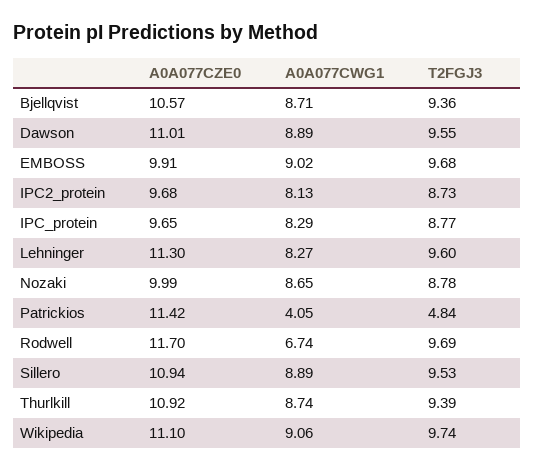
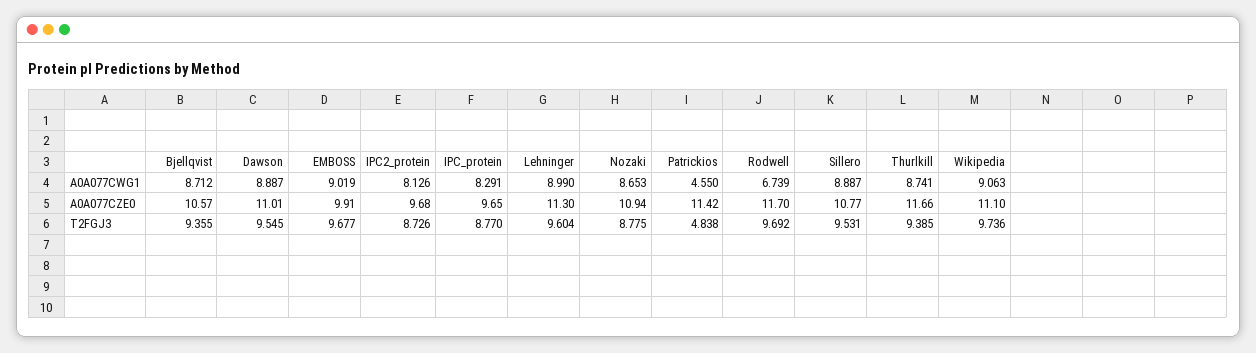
A0A077CWG1, Lehninger: 8.27 -> 8.99
A0A077CZE0, Nozaki: 9.99 -> 10.94
A0A077CWG1, Patrickios: 4.05 -> 4.55
A0A077CZE0, Sillero: 10.94 -> 10.77
A0A077CZE0, Thurlkill: 10.92 -> 11.66

